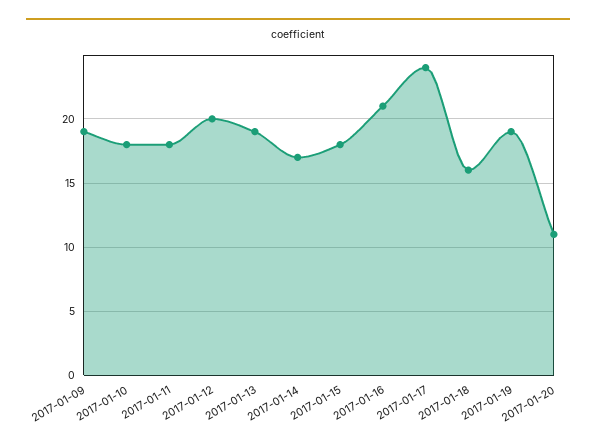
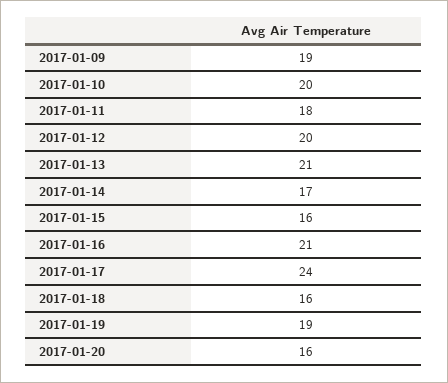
2017-01-10: 18 -> 20
2017-01-13: 19 -> 21
2017-01-15: 18 -> 16
2017-01-20: 11 -> 16

